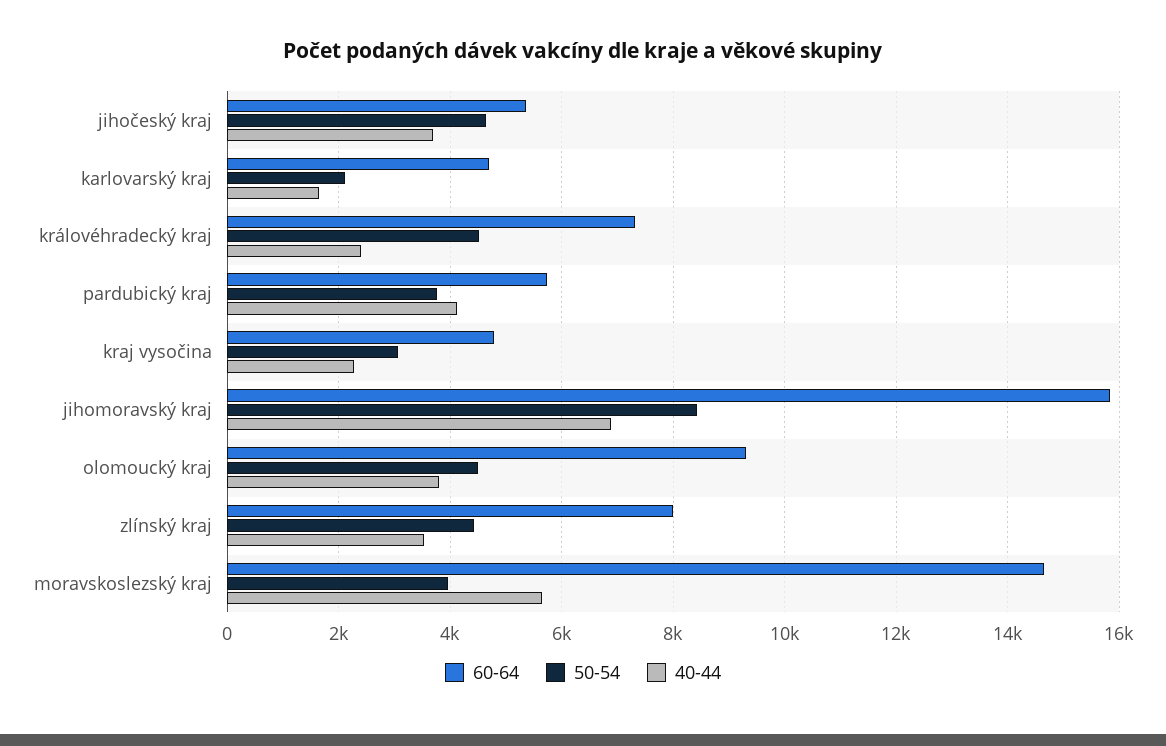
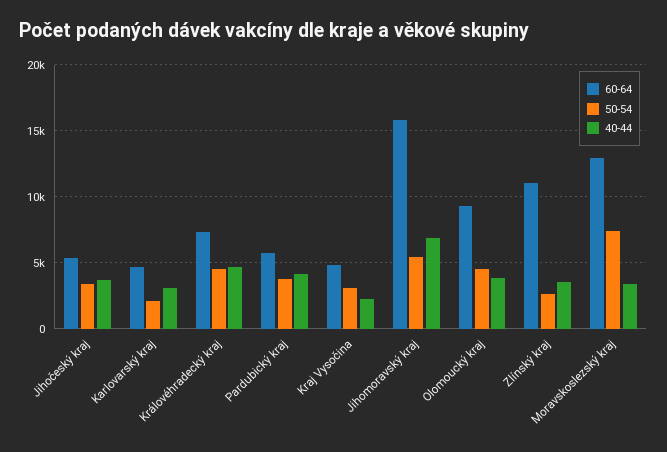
50-54, jihočeský kraj: 4600 -> 3500
40-44, karlovarský kraj: 1600 -> 3000
40-44, královéhradecký kraj: 2400 -> 4500
50-54, jihomoravský kraj: 8400 -> 5500
60-64, zlínský kraj: 8000 -> 11000
50-54, zlínský kraj: 4400 -> 2500
60-64, moravskoslezský kraj: 14600 -> 13000
50-54, moravskoslezský kraj: 4000 -> 7500
40-44, moravskoslezský kraj: 5600 -> 3500

